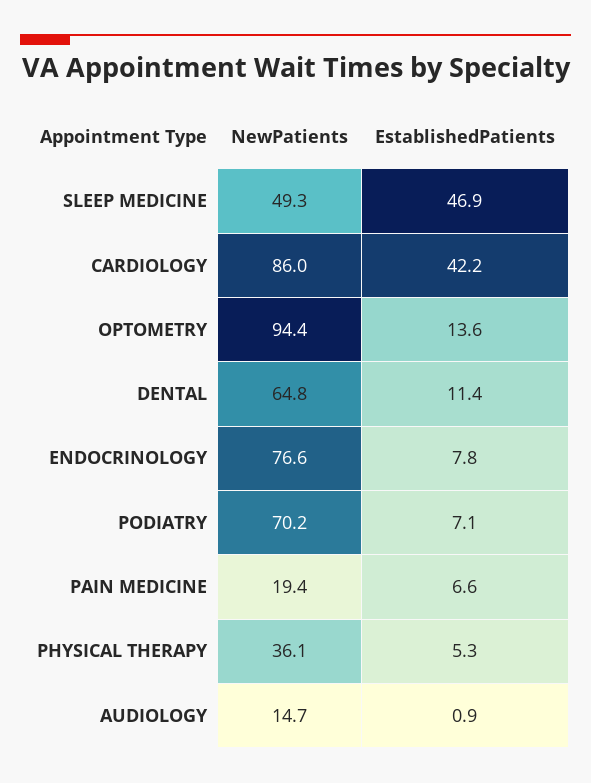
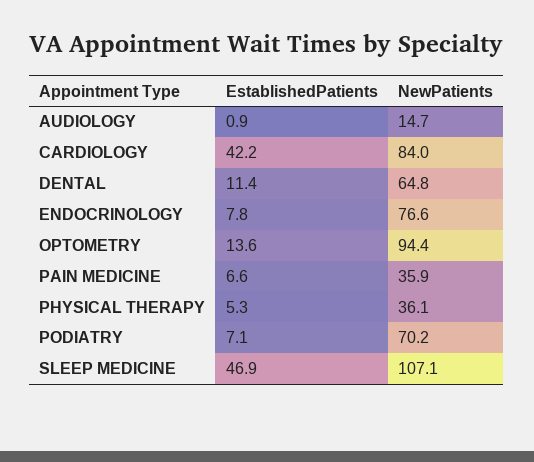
NewPatients, SLEEP MEDICINE: 49.3 -> 107.1
NewPatients, CARDIOLOGY: 86 -> 84
NewPatients, PAIN MEDICINE: 19.4 -> 35.9

